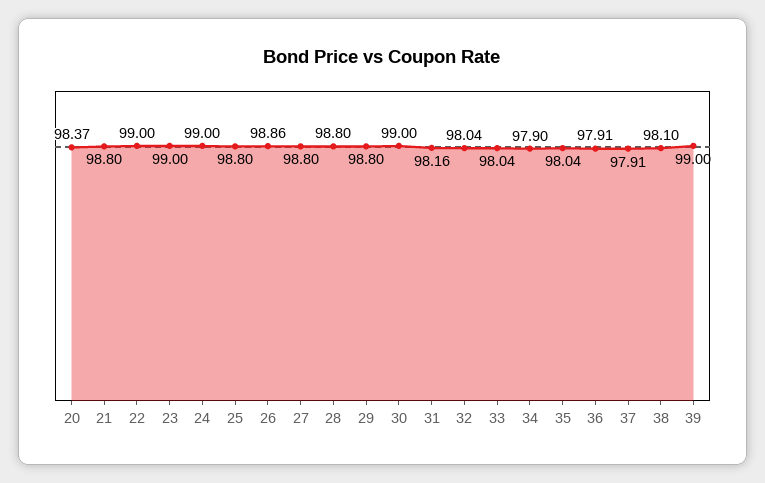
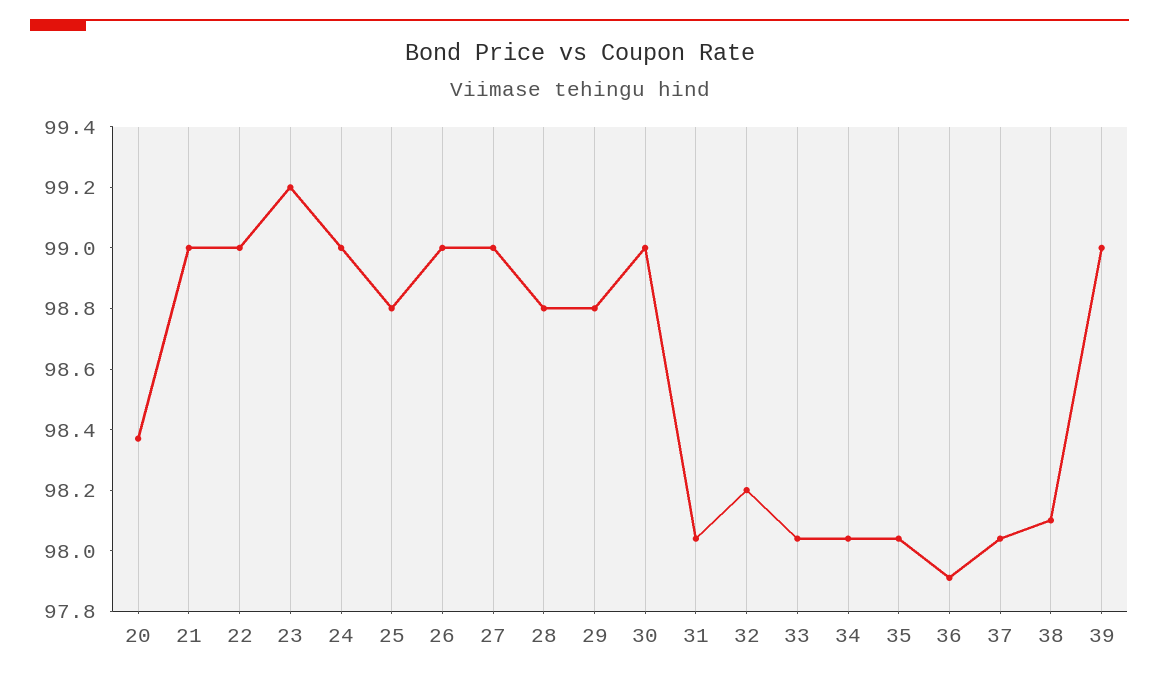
21: 98.8 -> 99
23: 99 -> 99.2
26: 98.86 -> 99
27: 98.8 -> 99
31: 98.16 -> 98.05
32: 98.04 -> 98.2
34: 97.9 -> 98.05
37: 97.91 -> 98.05

